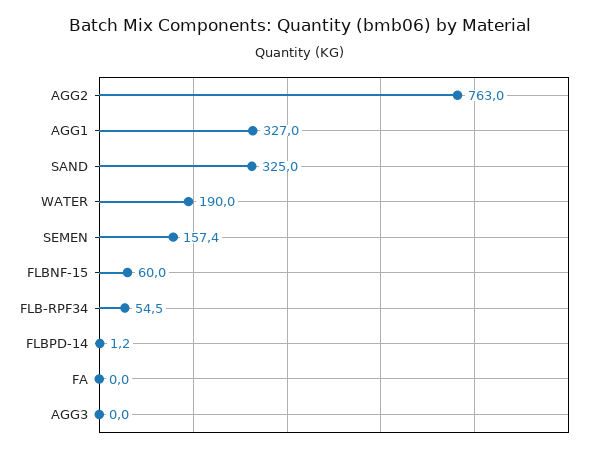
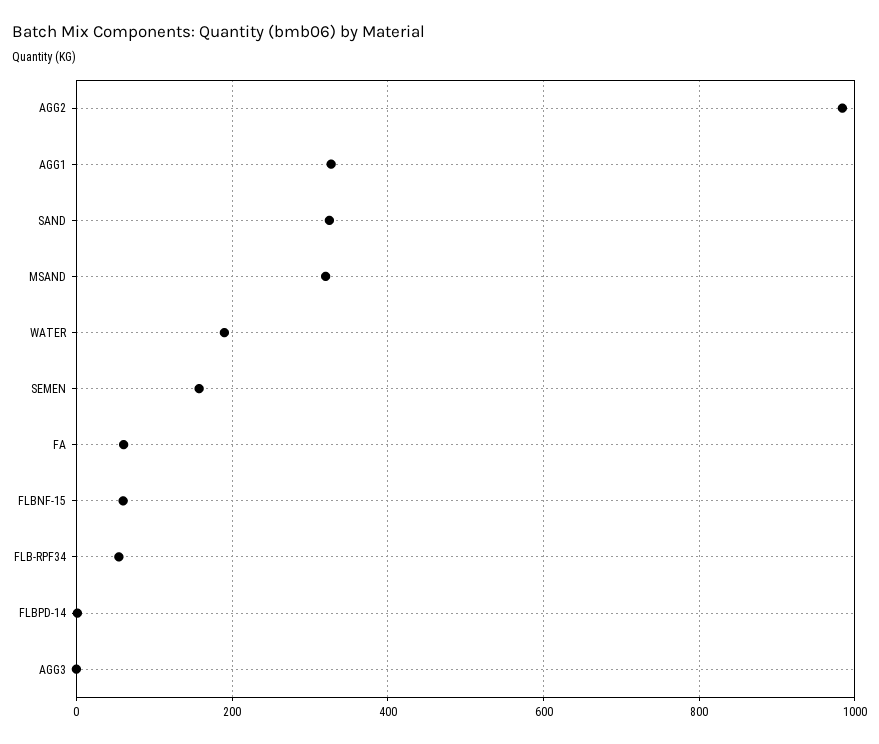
AGG2: 763 -> 980
FA: 0 -> 60
MSAND: none -> 320

